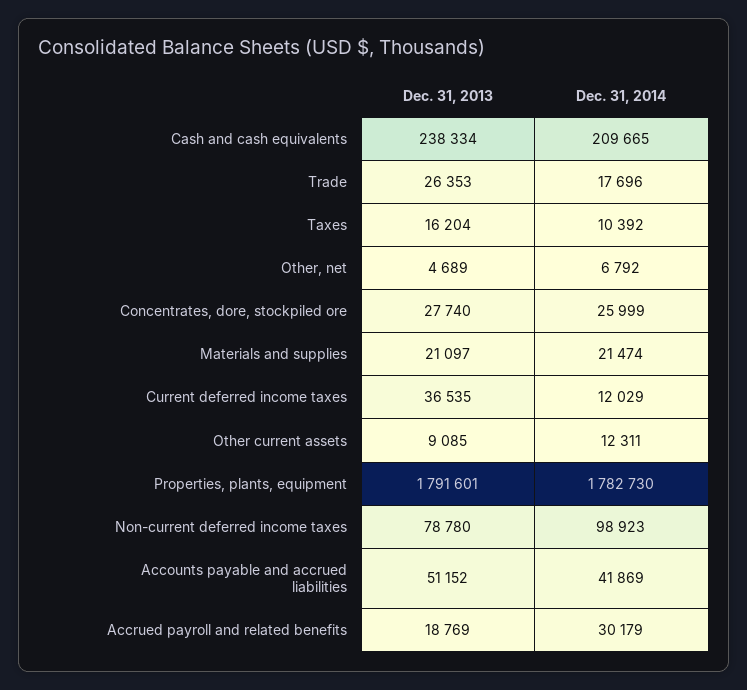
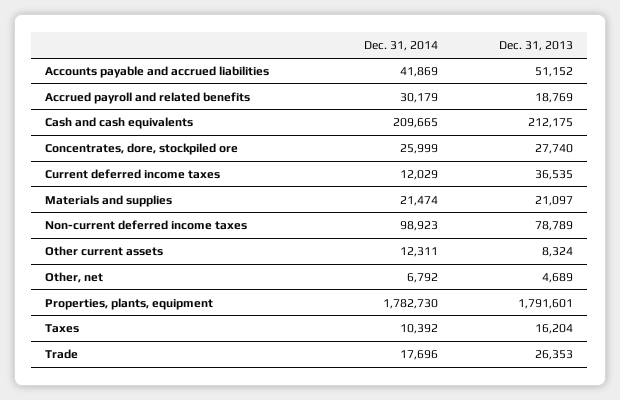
Dec. 31, 2013, Cash and cash equivalents: 238334 -> 212175
Dec. 31, 2013, Other current assets: 9085 -> 8324
Dec. 31, 2013, Non-current deferred income taxes: 78780 -> 78789

